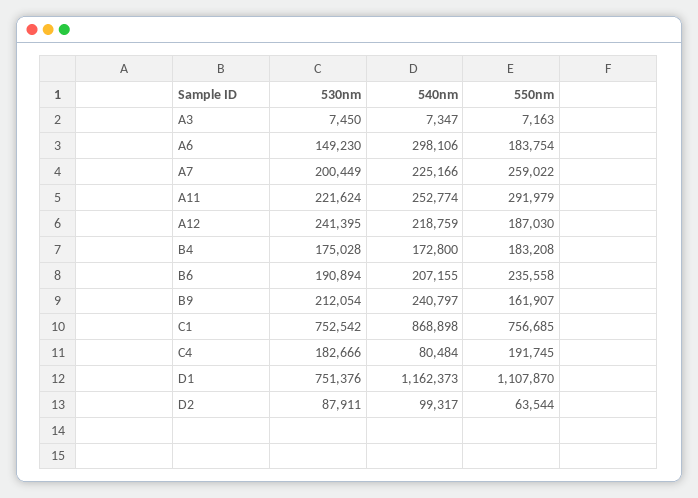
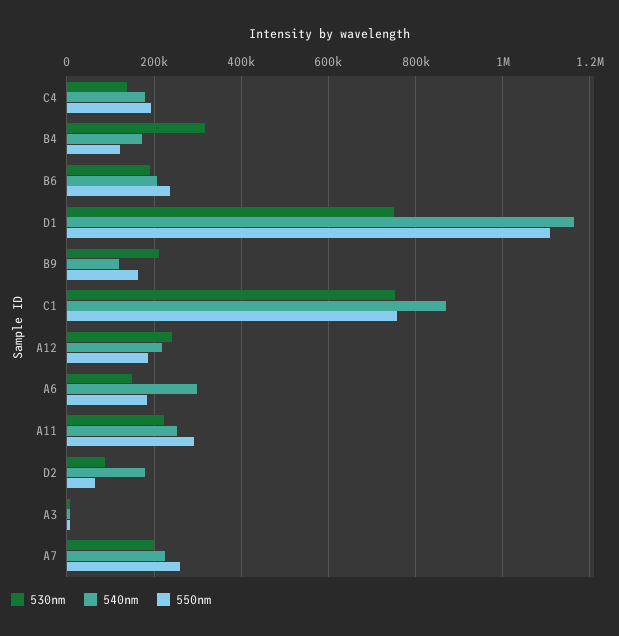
530nm, B4: 175028 -> 320000
550nm, B4: 183208 -> 120000
540nm, B9: 240797 -> 120000
530nm, C4: 182666 -> 140000
540nm, C4: 80484 -> 180000
540nm, D2: 99317 -> 180000

